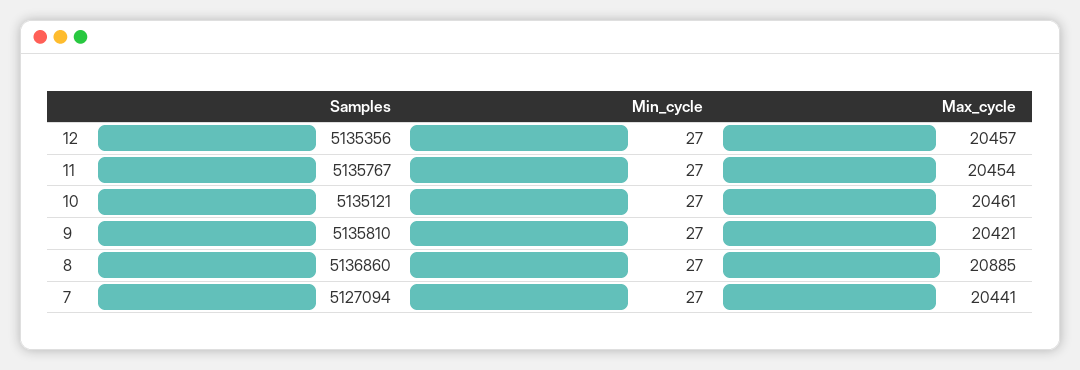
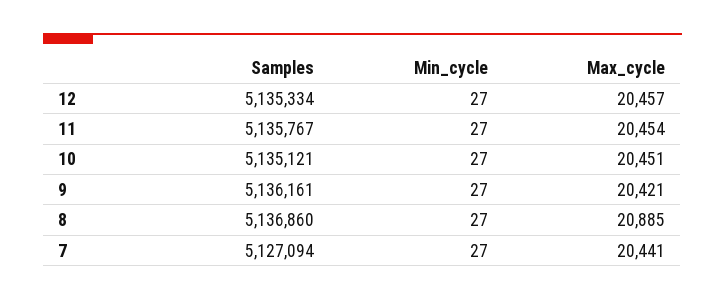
Samples, 12: 5135356 -> 5135334
Max_cycle, 10: 20461 -> 20451
Samples, 9: 5135810 -> 5136161

